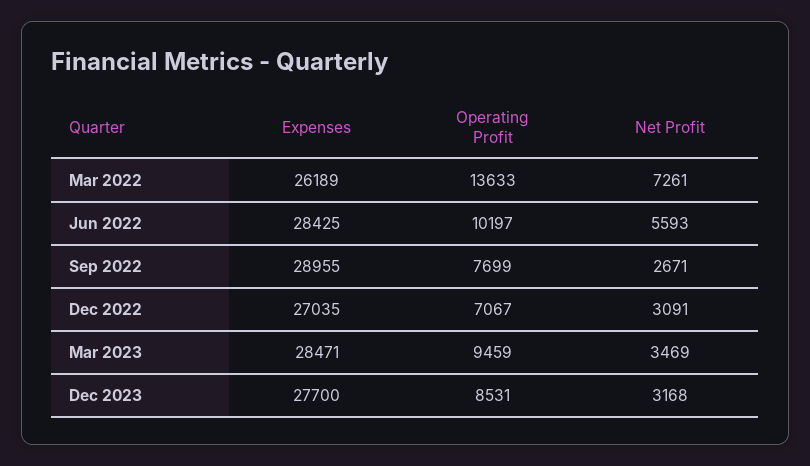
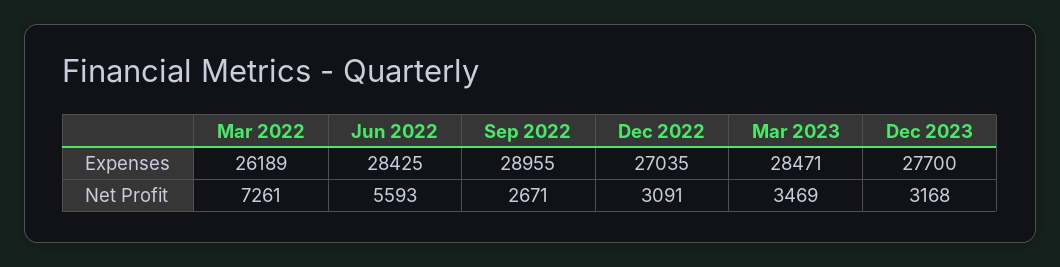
Operating Profit, Mar 2022: 13633 -> none
Operating Profit, Jun 2022: 10197 -> none
Operating Profit, Sep 2022: 7699 -> none
Operating Profit, Dec 2022: 7067 -> none
Operating Profit, Mar 2023: 9459 -> none
Operating Profit, Dec 2023: 8531 -> none

